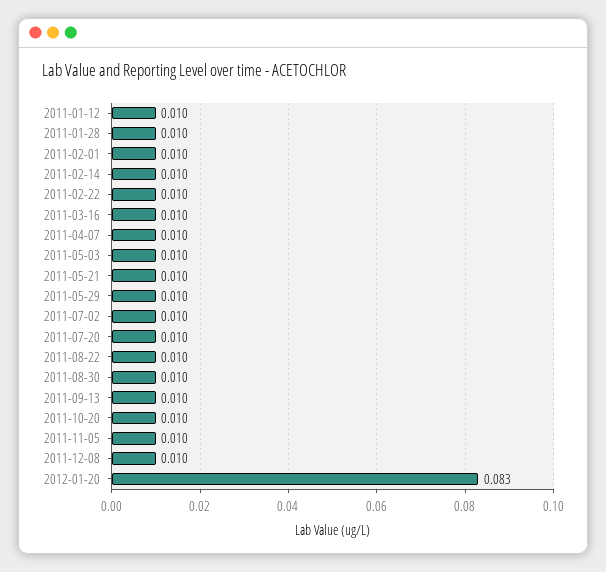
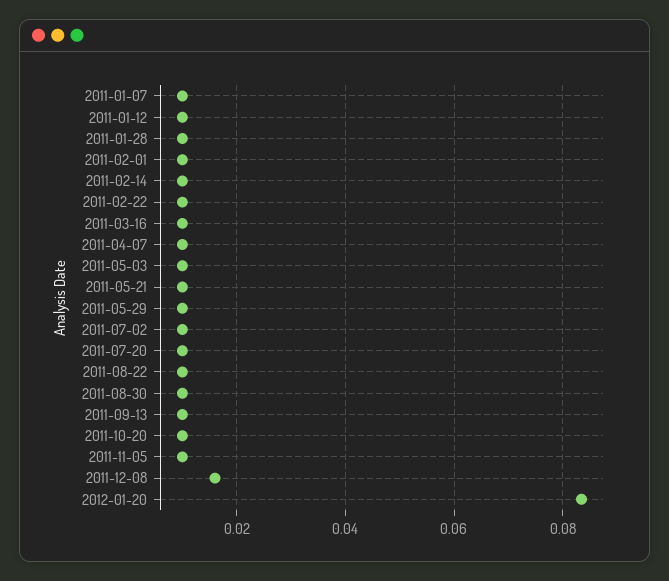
2011-12-08: 0.01 -> 0.016
2011-01-07: none -> 0.01

